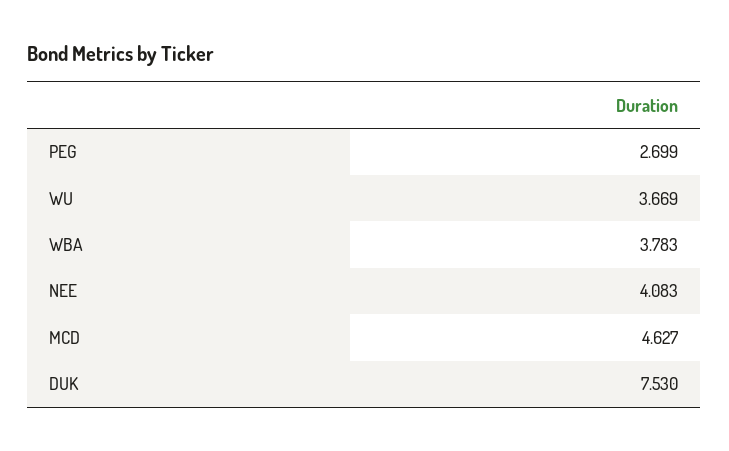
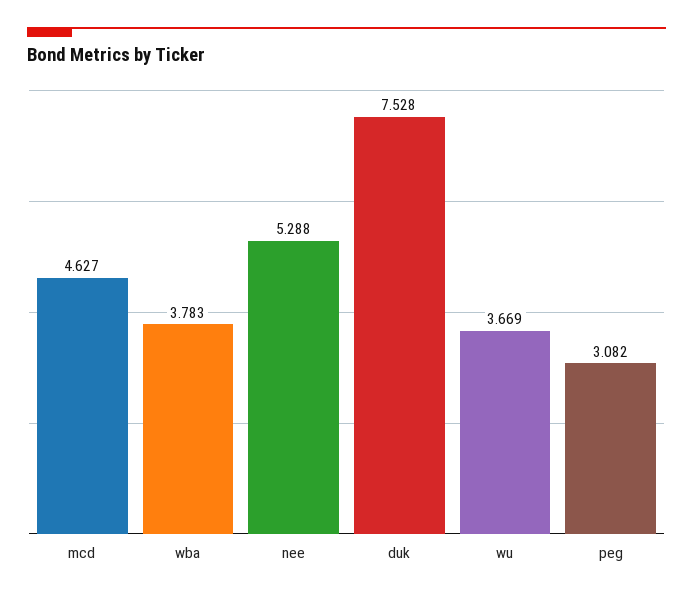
PEG: 2.699 -> 3.082
NEE: 4.083 -> 5.288
DUK: 7.53 -> 7.528

